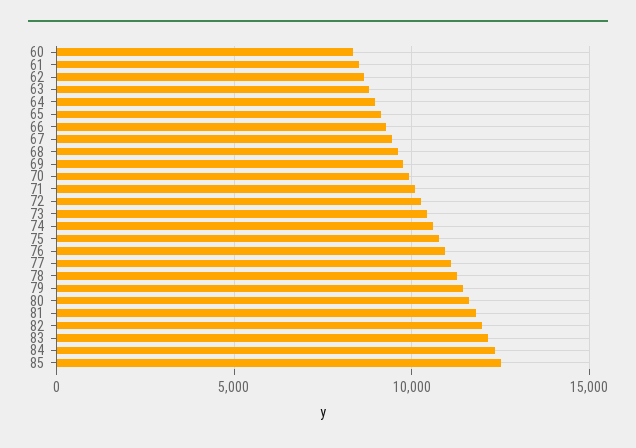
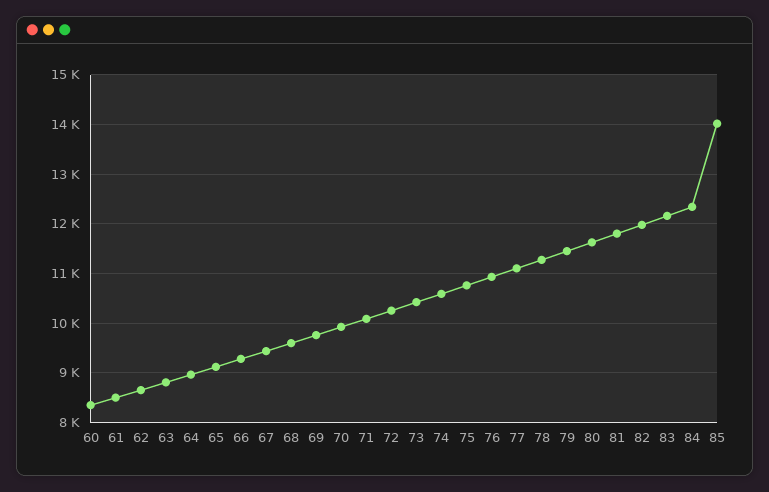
85: 12500 -> 14000

